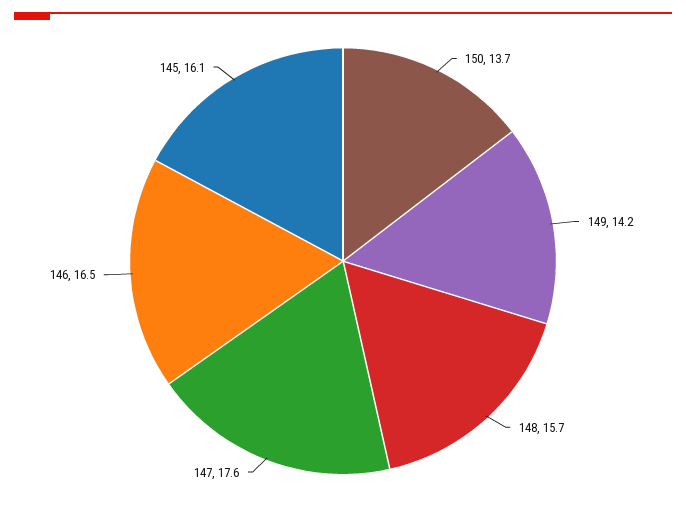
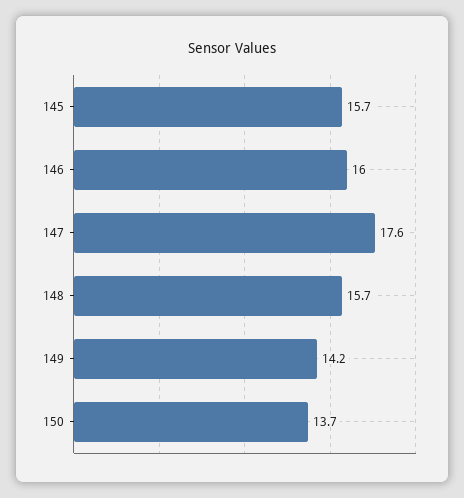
146: 16.5 -> 16
145: 16.1 -> 15.7

